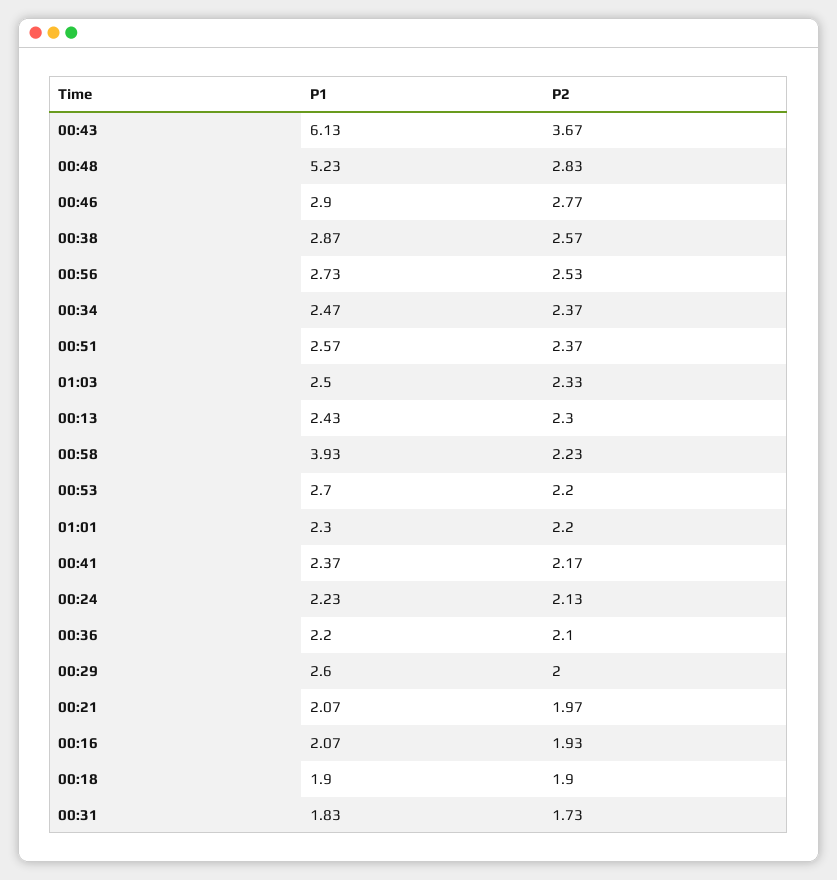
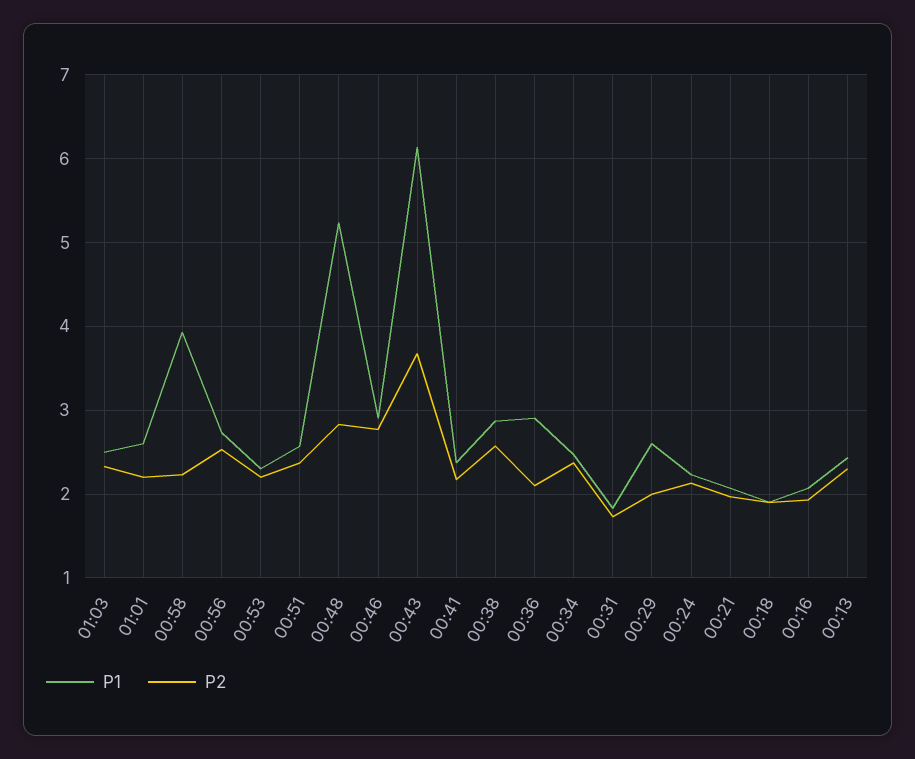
P1, 00:53: 2.7 -> 2.3
P1, 01:01: 2.3 -> 2.6
P1, 00:36: 2.2 -> 2.9

